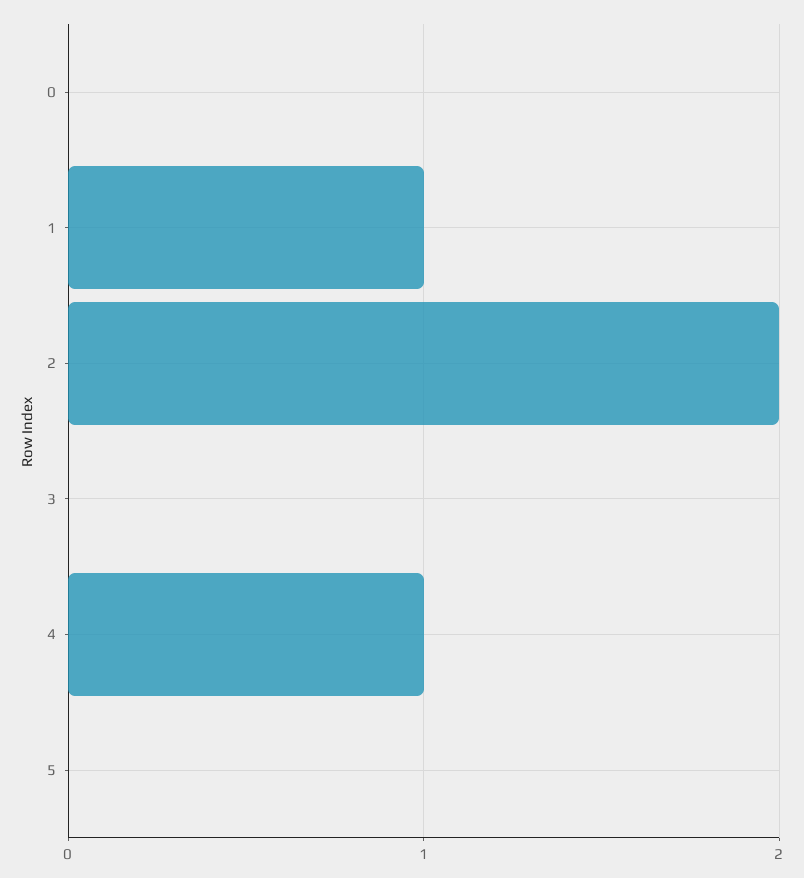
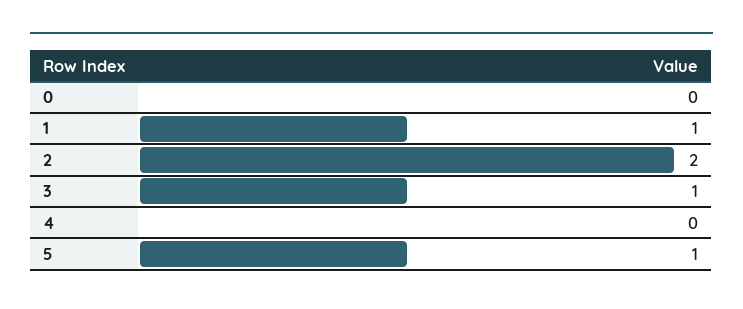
3: 0 -> 1
4: 1 -> 0
5: 0 -> 1

